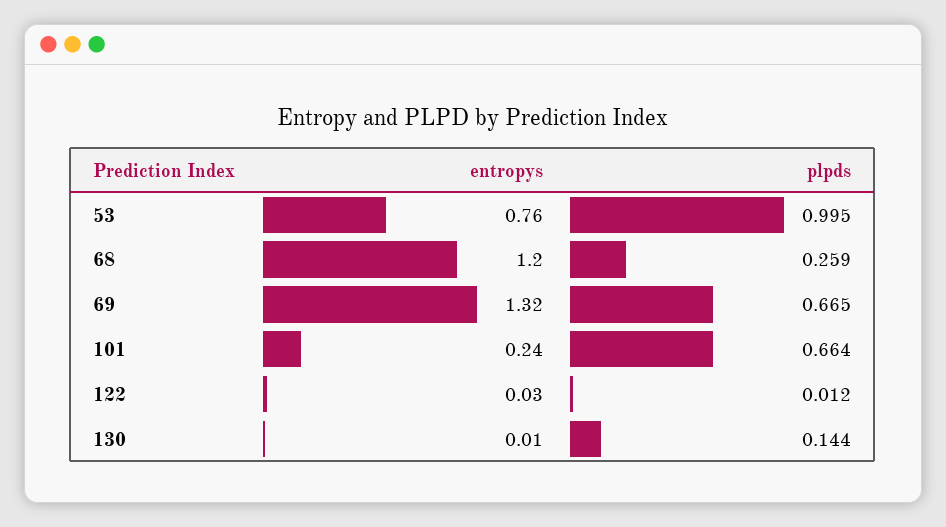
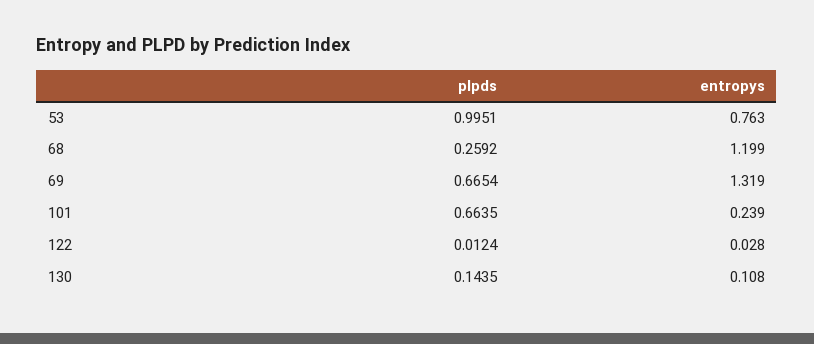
entropys, 130: 0.01 -> 0.108

